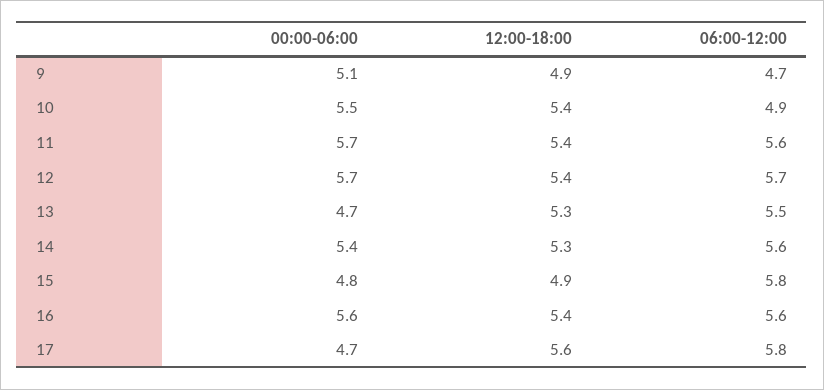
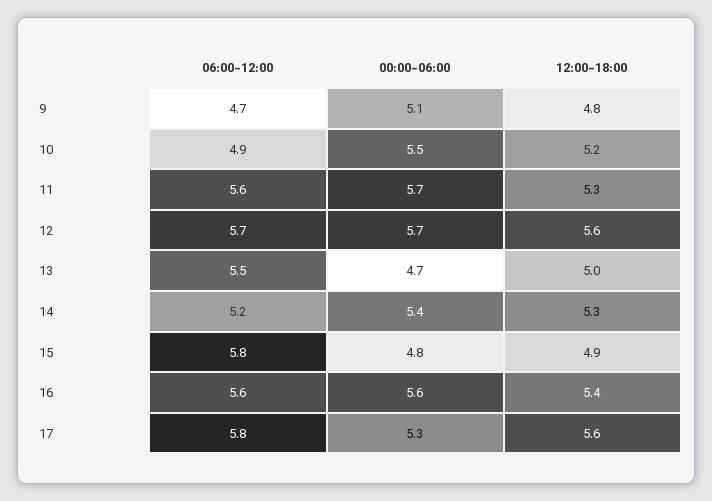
12:00-18:00, 9: 4.9 -> 4.8
12:00-18:00, 10: 5.4 -> 5.2
12:00-18:00, 11: 5.4 -> 5.3
12:00-18:00, 12: 5.4 -> 5.6
12:00-18:00, 13: 5.3 -> 5
06:00-12:00, 14: 5.6 -> 5.2
00:00-06:00, 17: 4.7 -> 5.3

